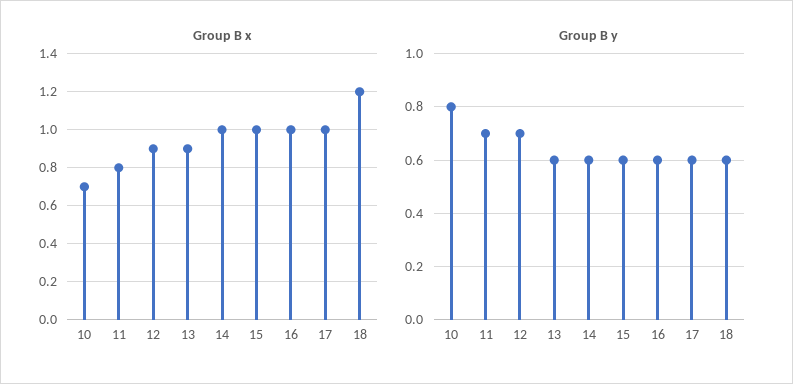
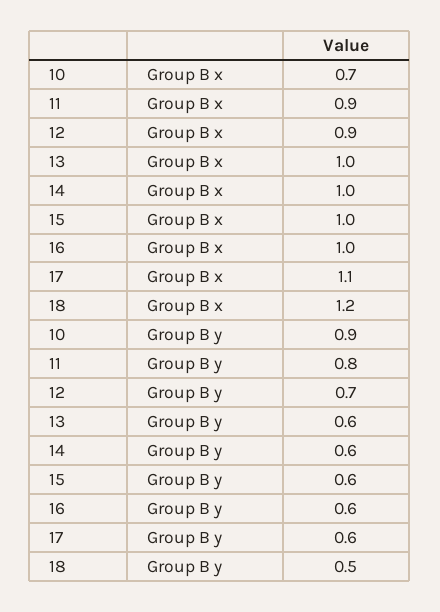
Group B x, 11: 0.8 -> 0.9
Group B x, 13: 0.9 -> 1
Group B x, 17: 1 -> 1.1
Group B y, 10: 0.8 -> 0.9
Group B y, 11: 0.7 -> 0.8
Group B y, 18: 0.6 -> 0.5

